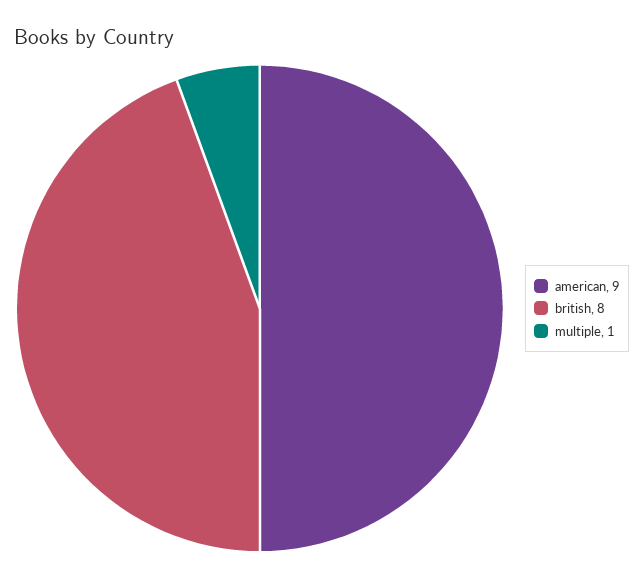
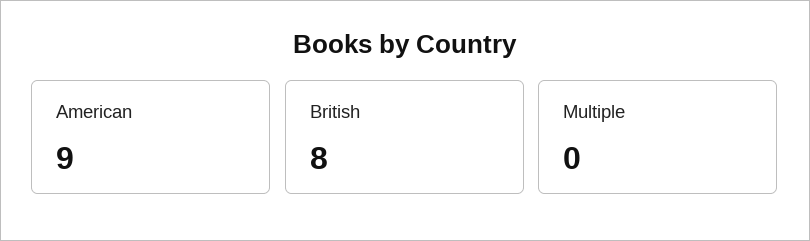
multiple: 1 -> 0

